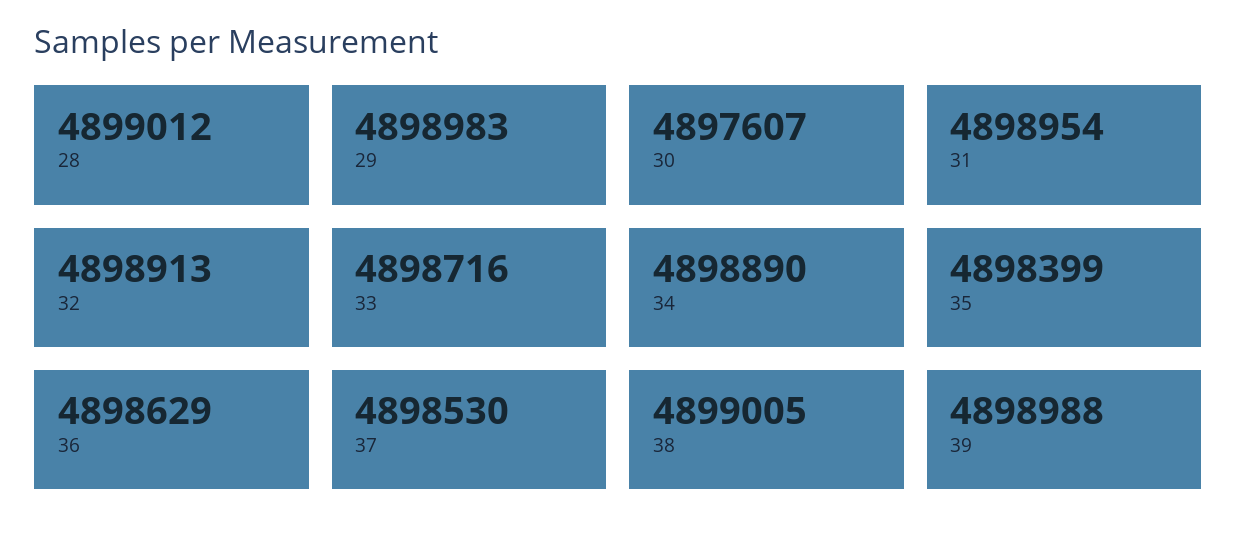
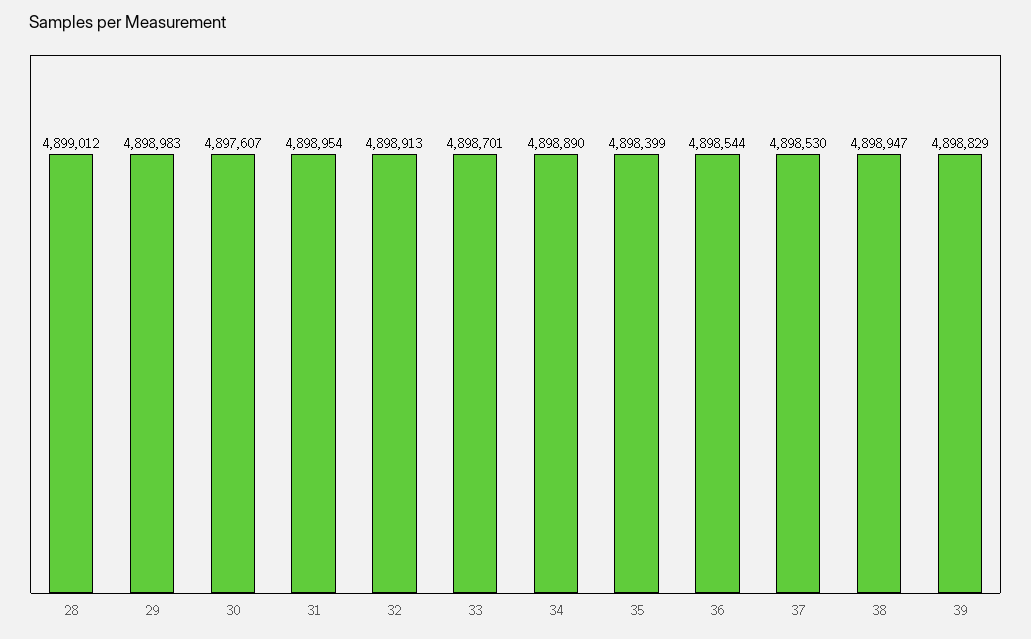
33: 4898716 -> 4898701
36: 4898629 -> 4898544
38: 4899005 -> 4898947
39: 4898988 -> 4898829

